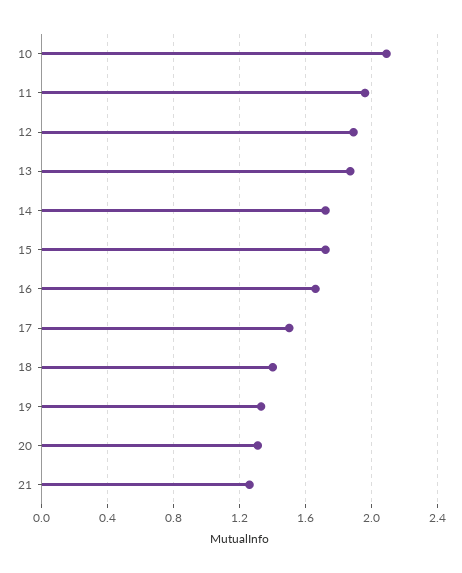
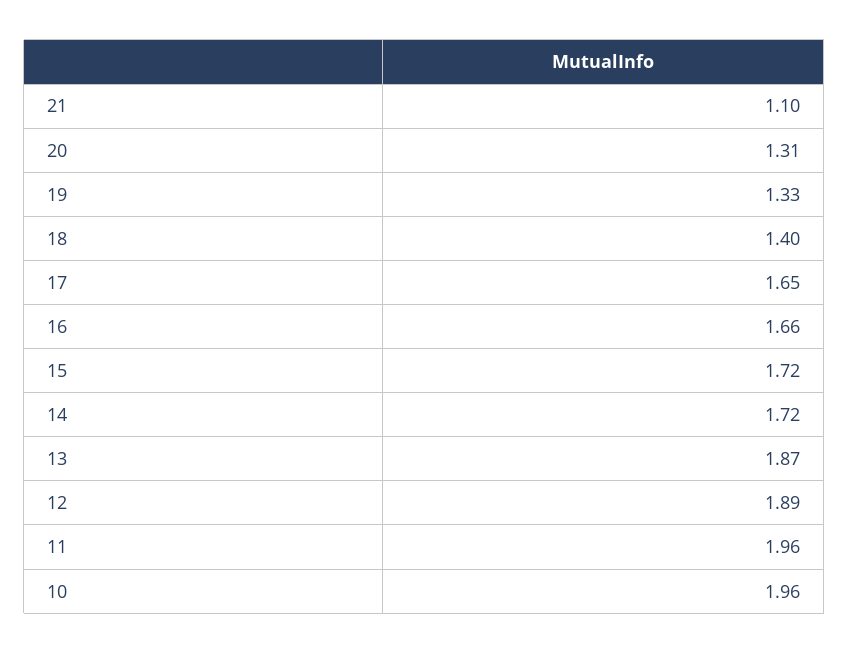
10: 2.1 -> 1.96
17: 1.5 -> 1.65
21: 1.25 -> 1.1

